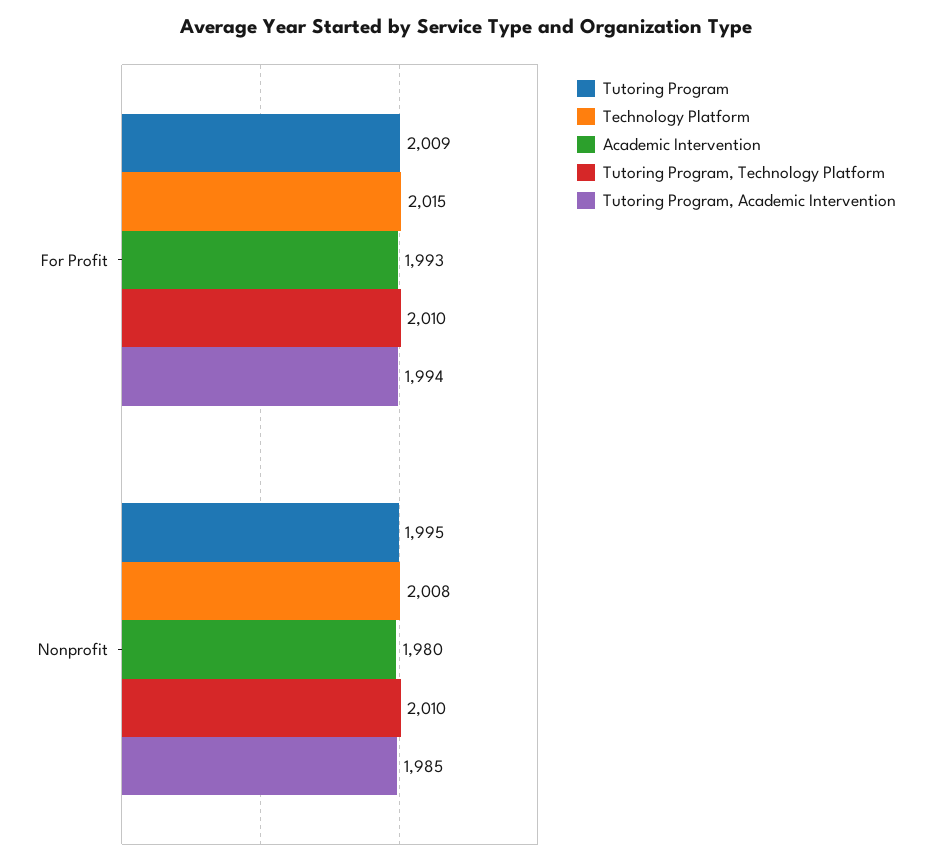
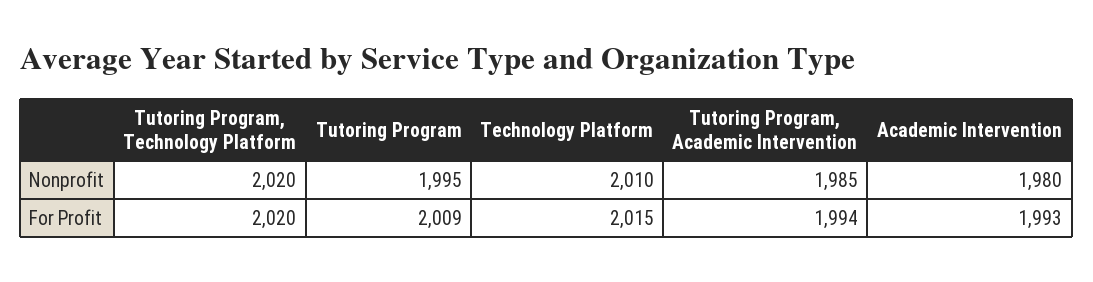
Tutoring Program, Technology Platform, For Profit: 2010 -> 2020
Technology Platform, Nonprofit: 2008 -> 2010
Tutoring Program, Technology Platform, Nonprofit: 2010 -> 2020

